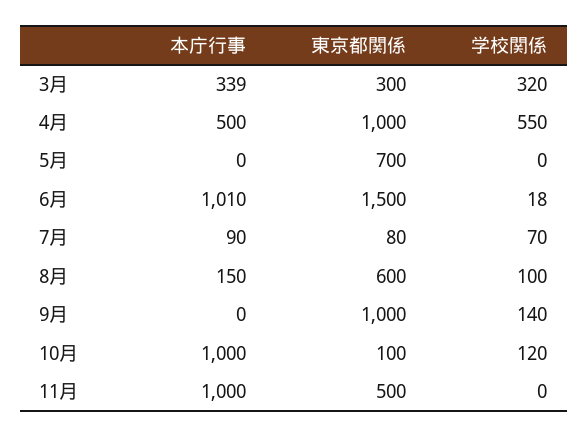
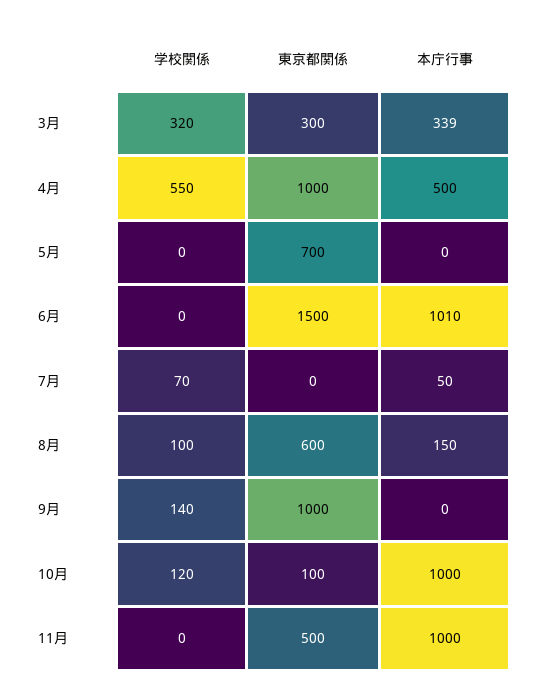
学校関係, 6月: 18 -> 0
本庁行事, 7月: 90 -> 50
東京都関係, 7月: 80 -> 0

